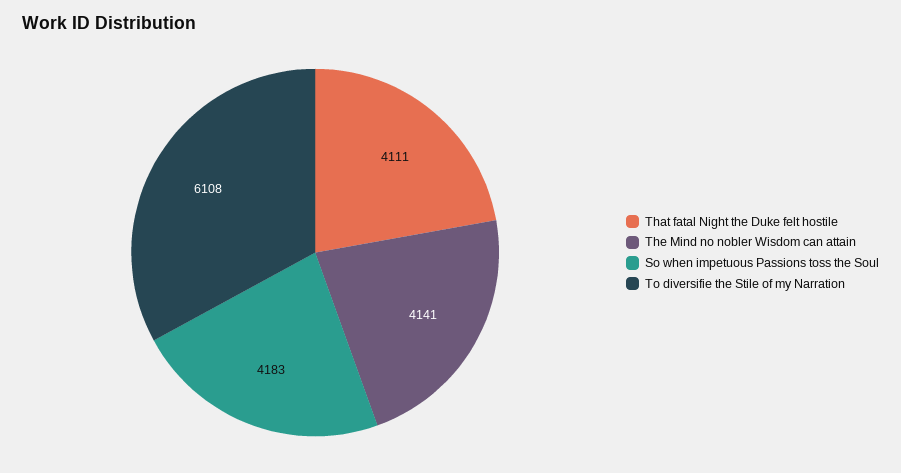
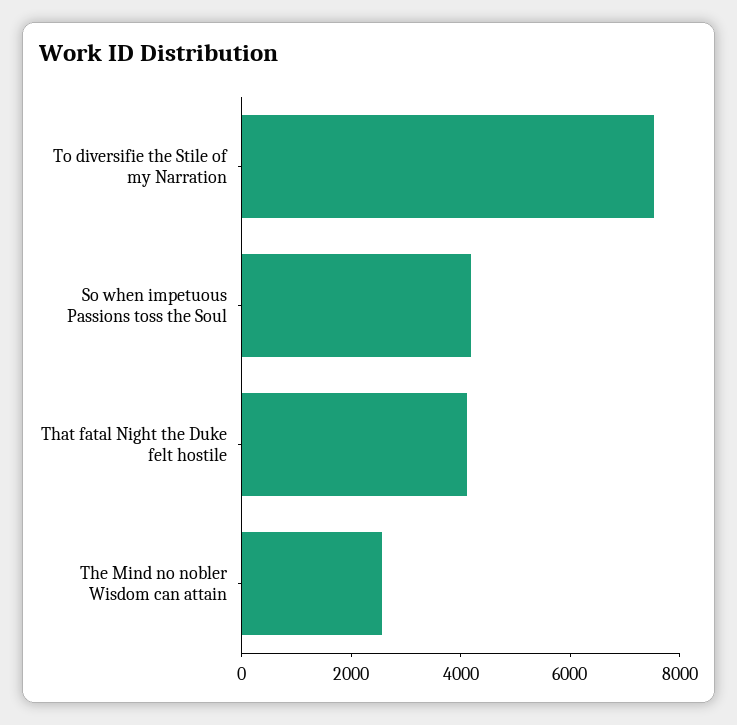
The Mind no nobler Wisdom can attain: 4141 -> 2500
To diversifie the Stile of my Narration: 6108 -> 7500

